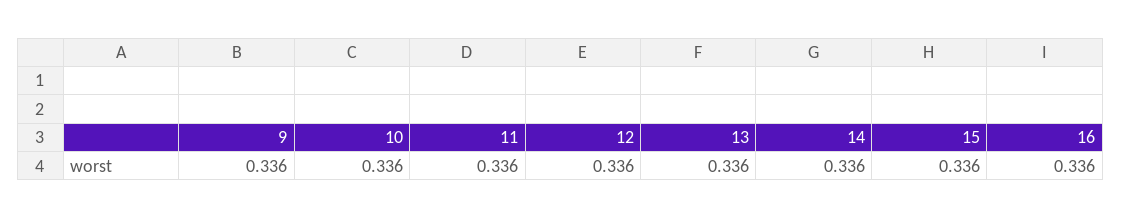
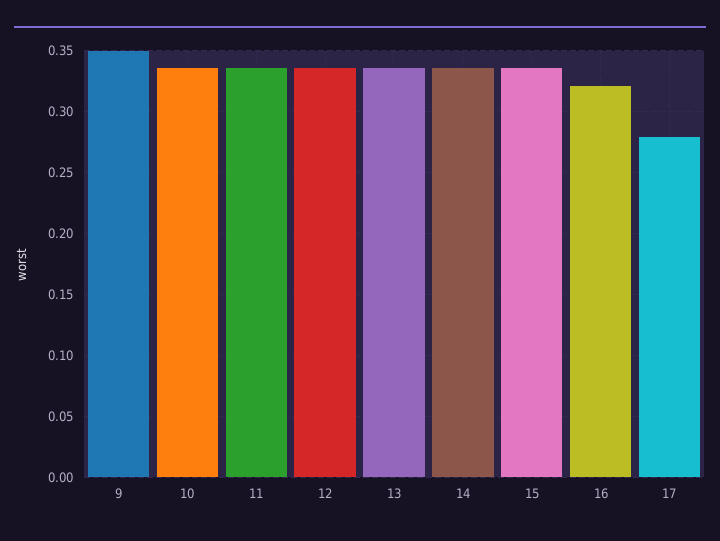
9: 0.336 -> 0.35
16: 0.336 -> 0.32
17: none -> 0.28

